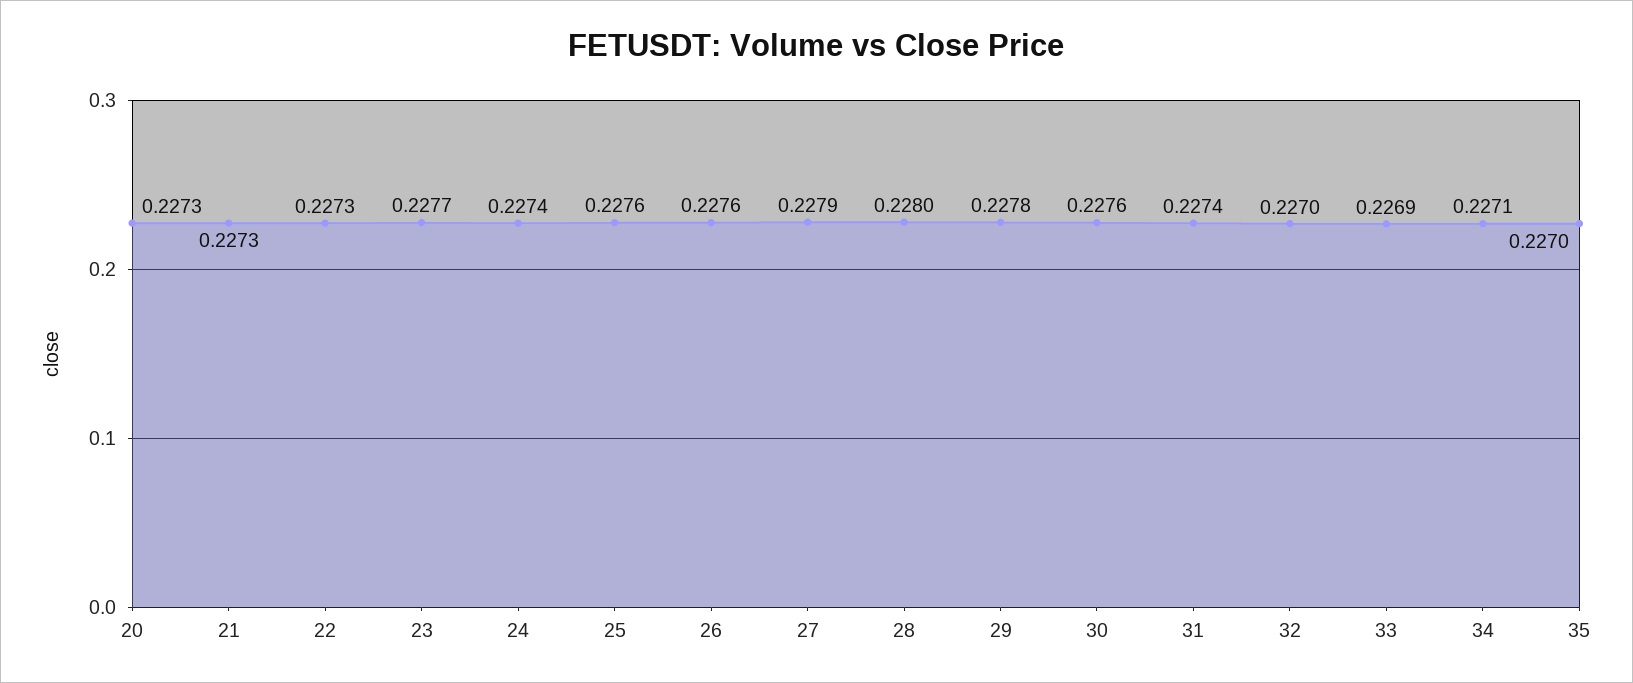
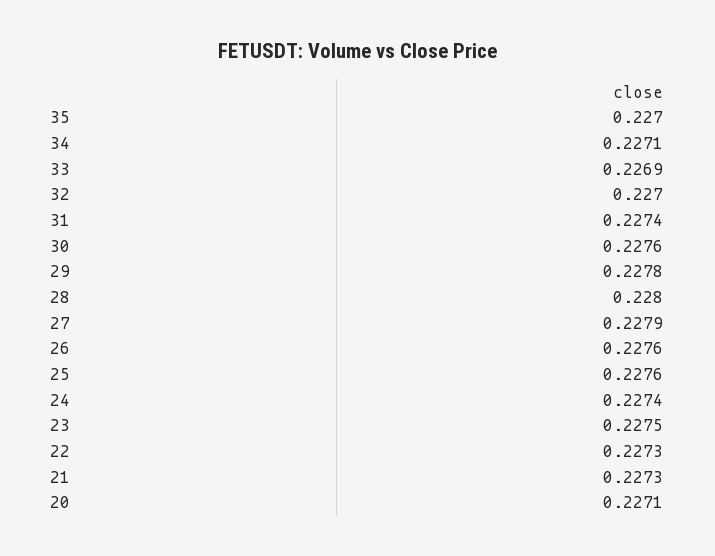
20: 0.2273 -> 0.2271
23: 0.2277 -> 0.2275

